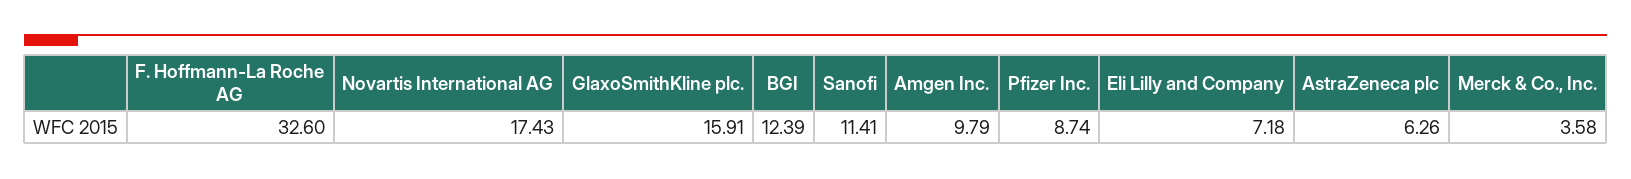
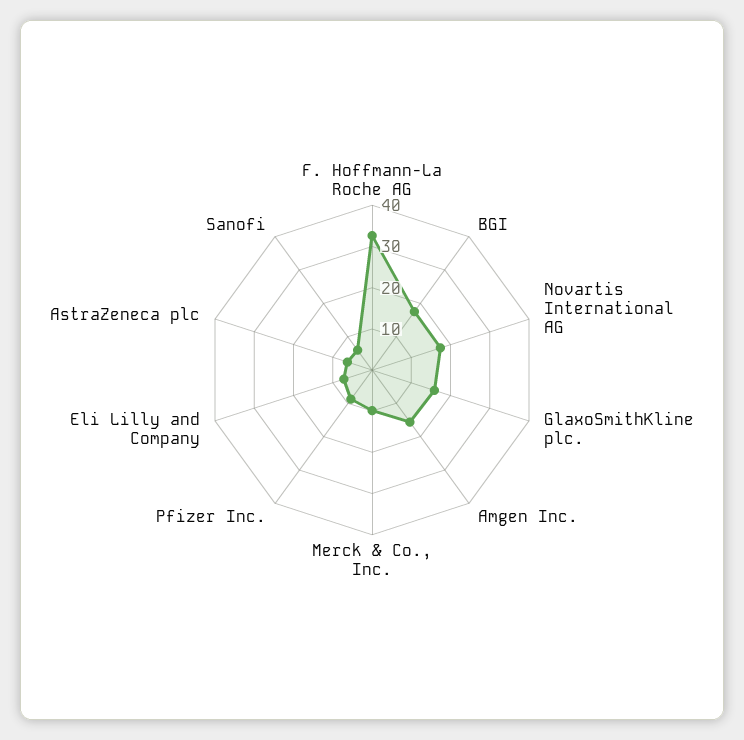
BGI: 12.39 -> 18
Sanofi: 11.41 -> 6
Amgen Inc.: 9.79 -> 16
Merck & Co., Inc.: 3.58 -> 10

